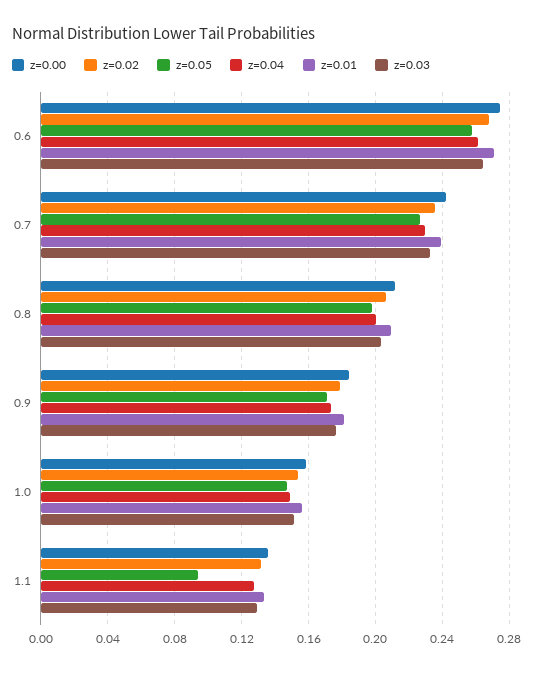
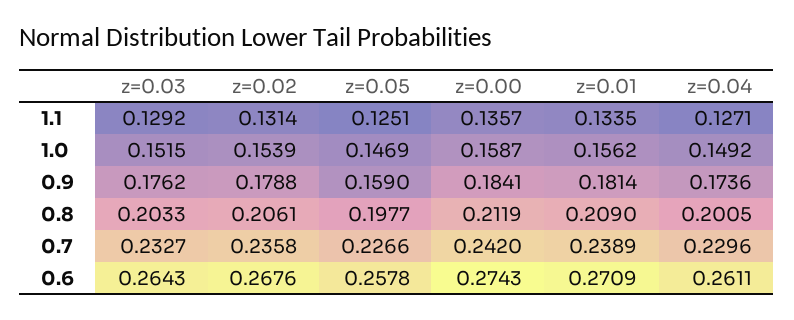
z=0.05, 0.9: 0.17 -> 0.159
z=0.05, 1.1: 0.095 -> 0.1251

